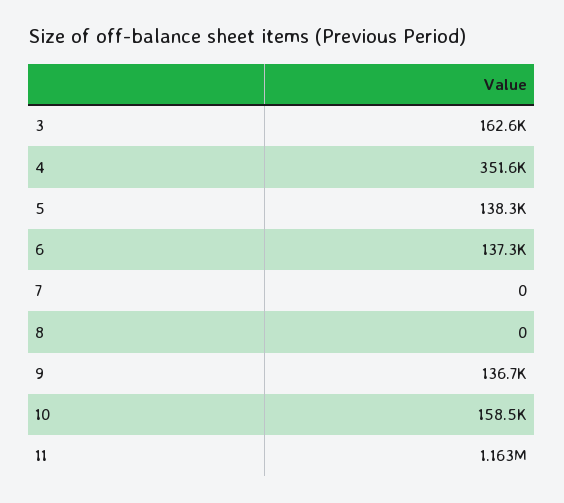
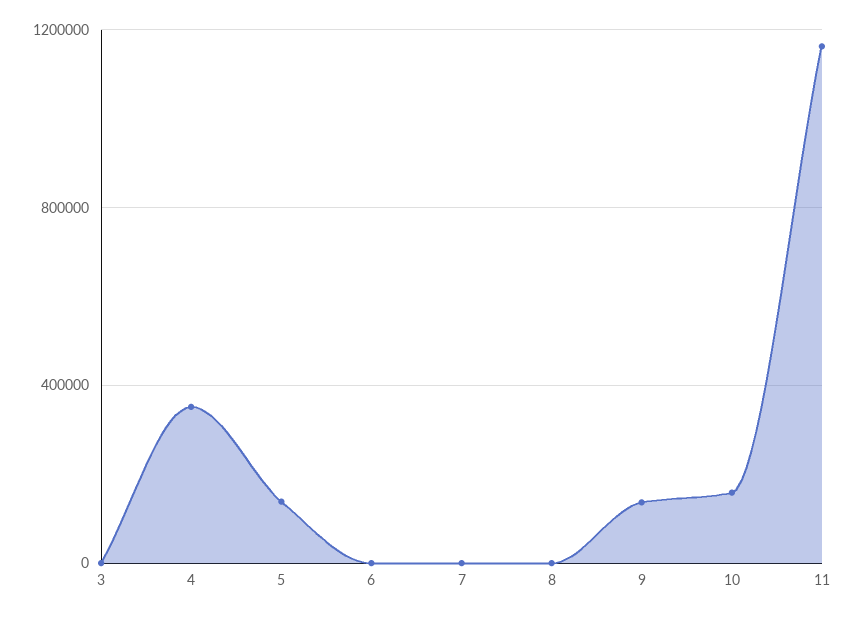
3: 162600 -> 0
6: 137300 -> 0

